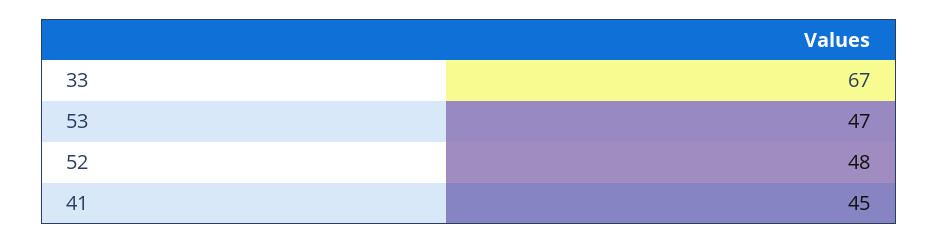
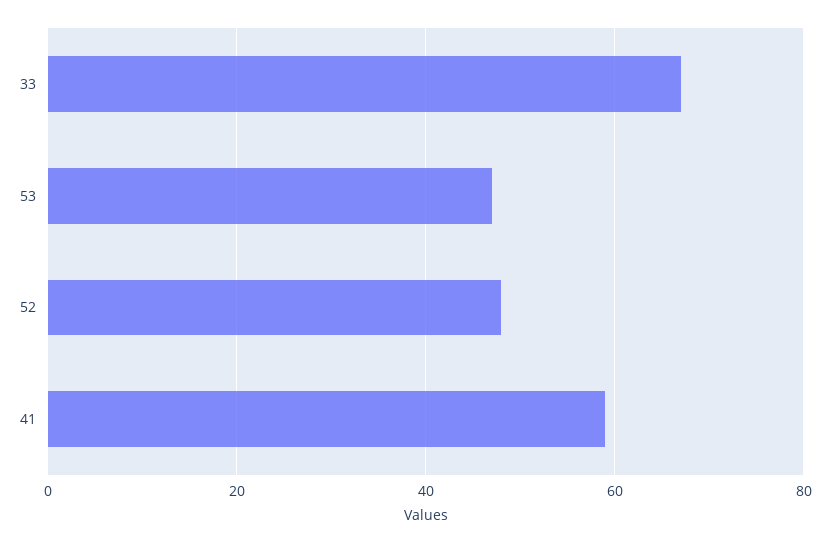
41: 45 -> 60

